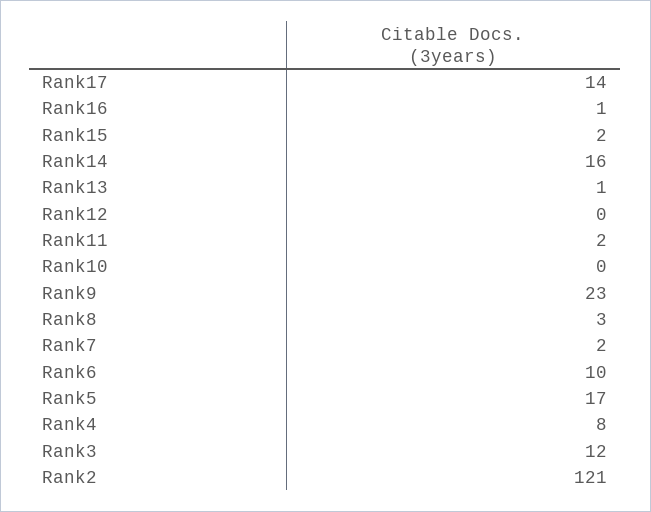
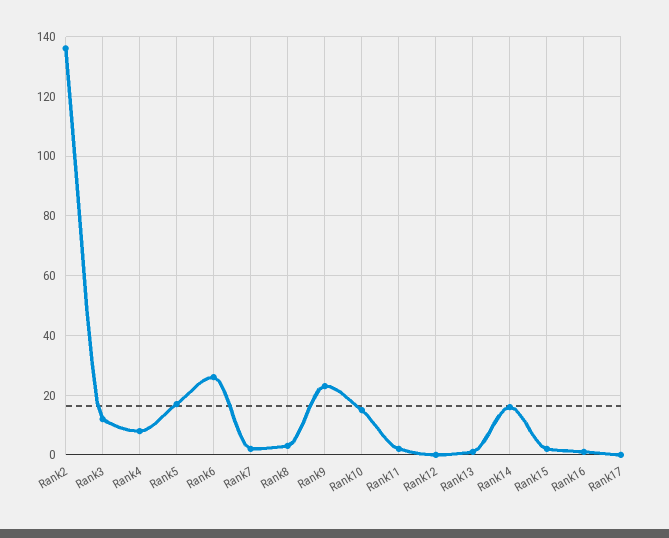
Rank17: 14 -> 0
Rank10: 0 -> 15
Rank6: 10 -> 25
Rank2: 121 -> 135

